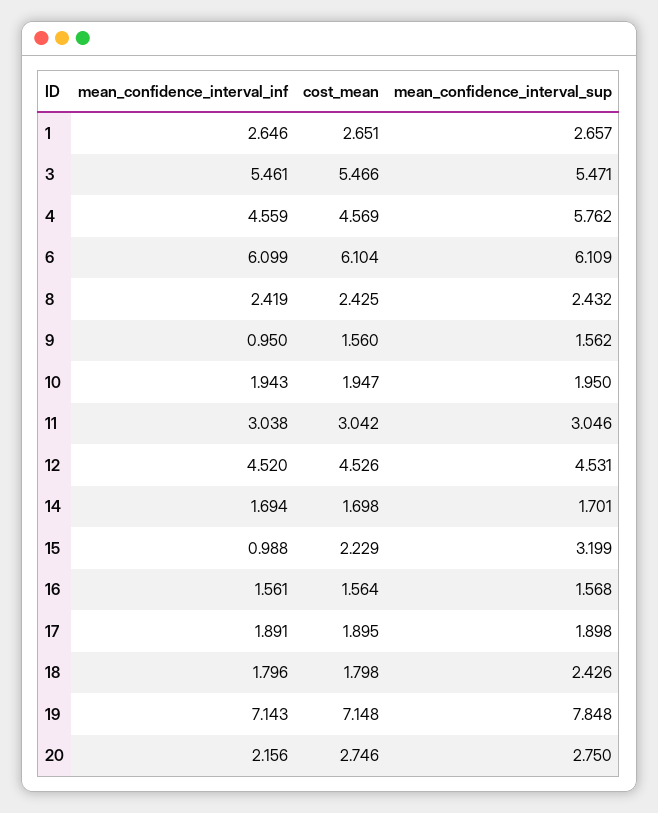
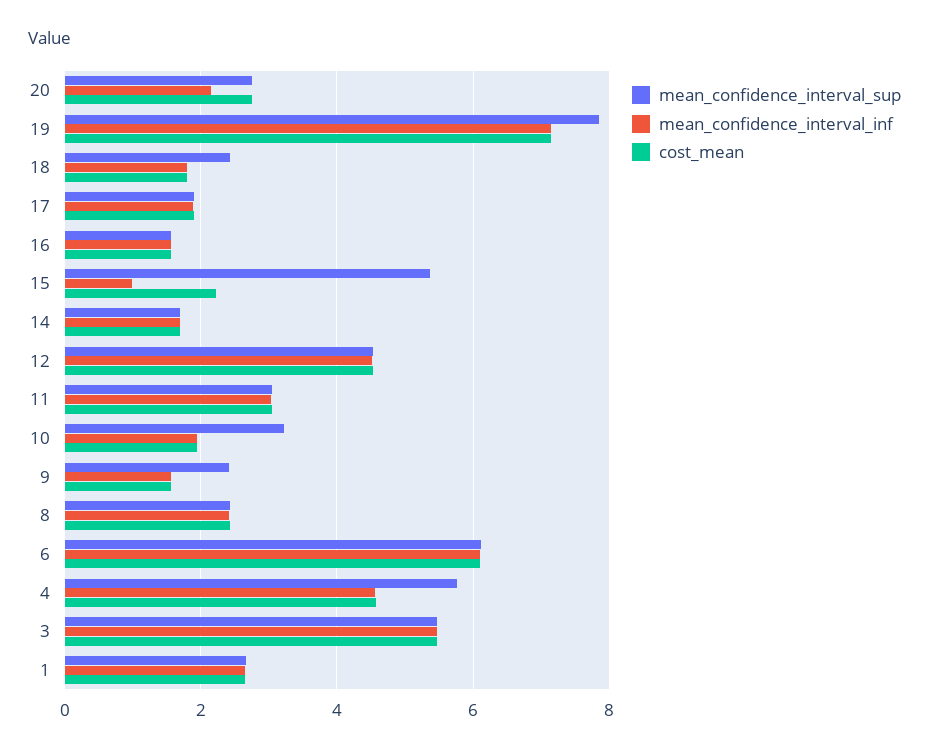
mean_confidence_interval_inf, 9: 0.95 -> 1.6
mean_confidence_interval_sup, 9: 1.562 -> 2.4
mean_confidence_interval_sup, 10: 1.95 -> 3.2
mean_confidence_interval_sup, 15: 3.199 -> 5.4

